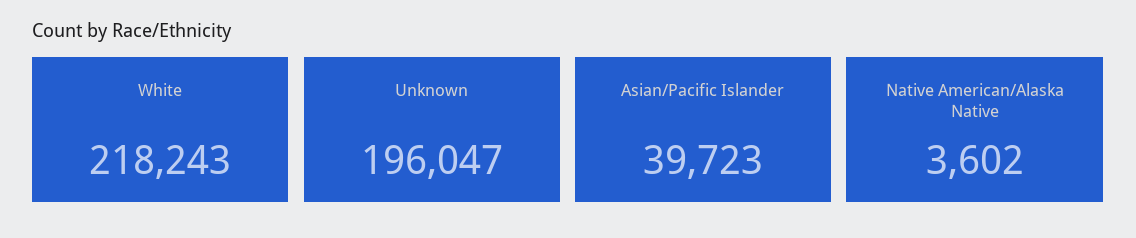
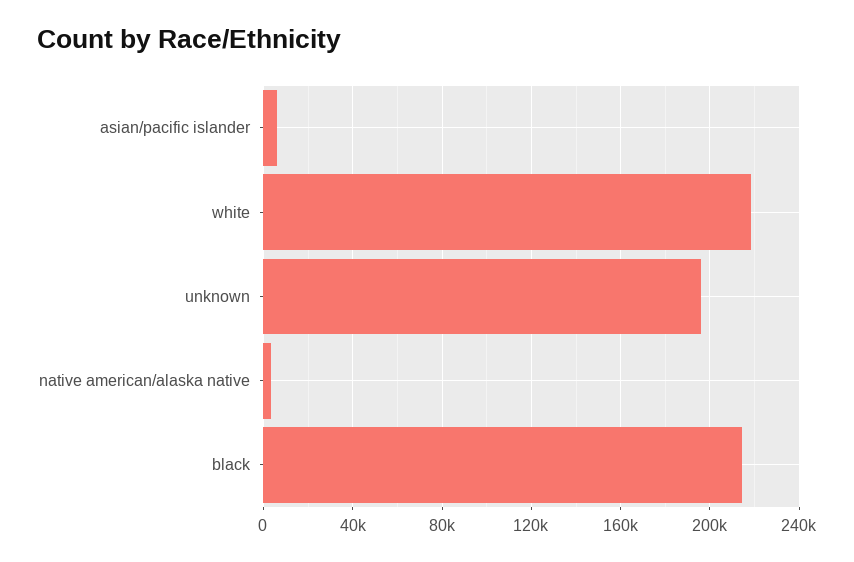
Asian/Pacific Islander: 39723 -> 5000
black: none -> 215000

